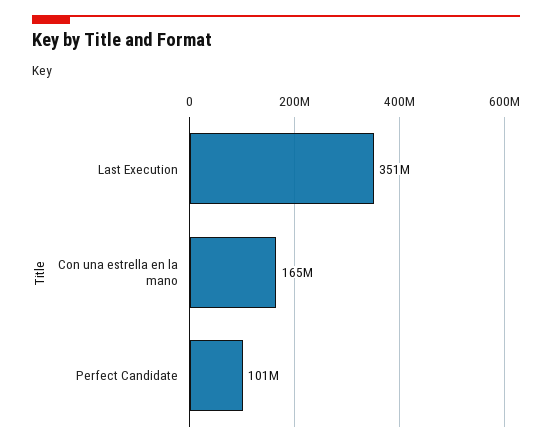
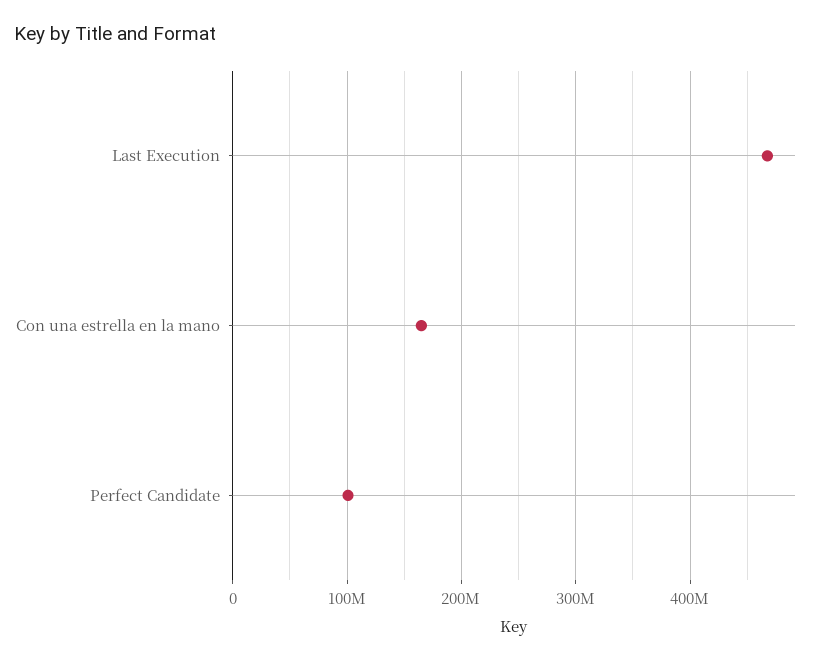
Last Execution: 351000000 -> 470000000

